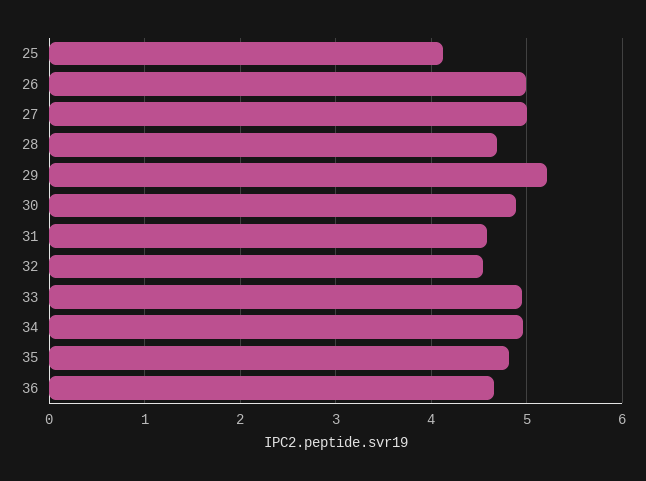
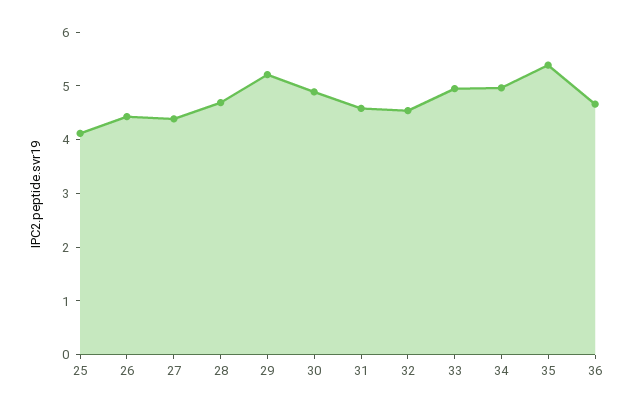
26: 5 -> 4.4
27: 5 -> 4.4
35: 4.8 -> 5.4

